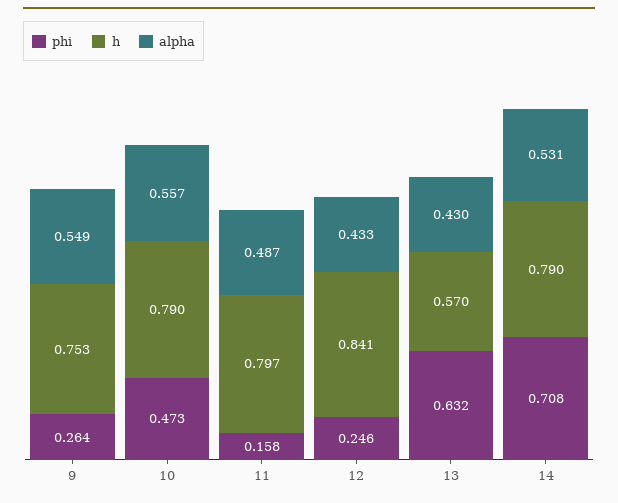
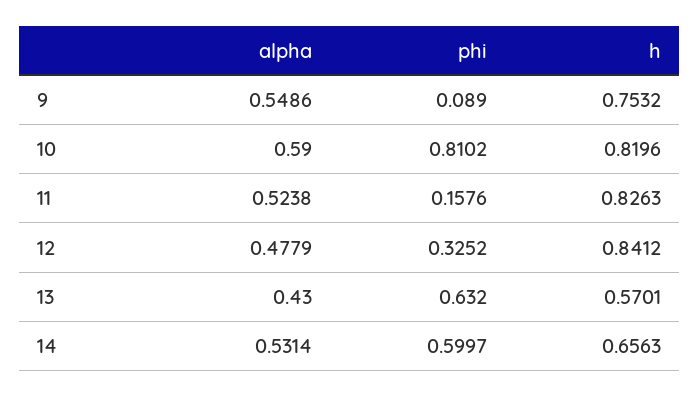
phi, 9: 0.264 -> 0.089
phi, 10: 0.473 -> 0.8102
h, 10: 0.79 -> 0.8196
alpha, 10: 0.557 -> 0.59
h, 11: 0.797 -> 0.8263
alpha, 11: 0.487 -> 0.5238
phi, 12: 0.246 -> 0.3252
alpha, 12: 0.433 -> 0.4779
phi, 14: 0.708 -> 0.5997
h, 14: 0.79 -> 0.6563

